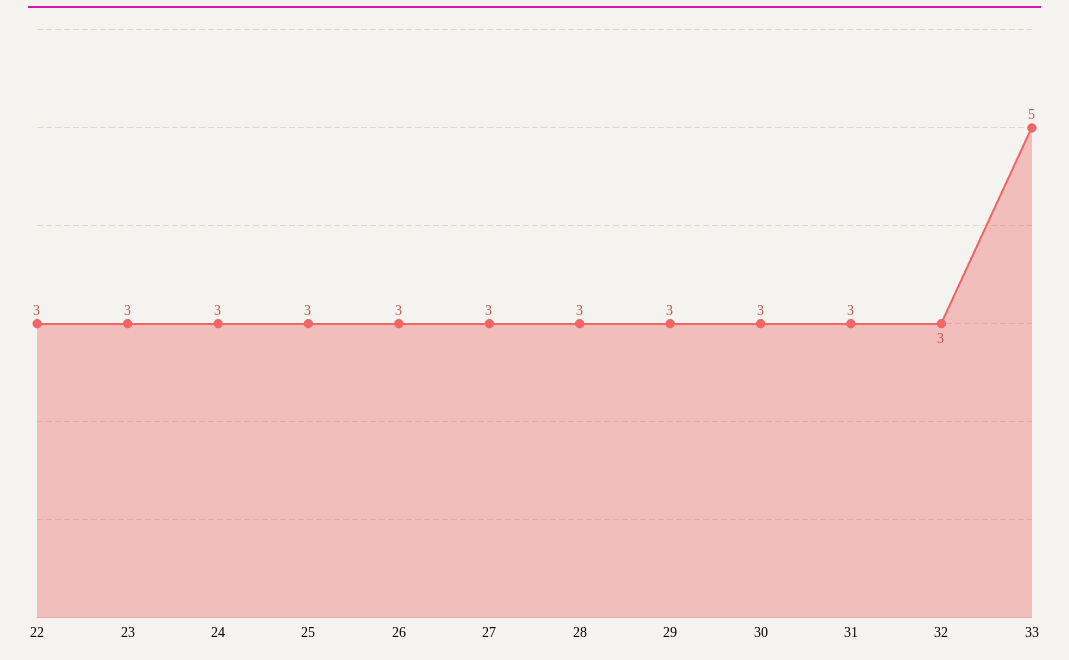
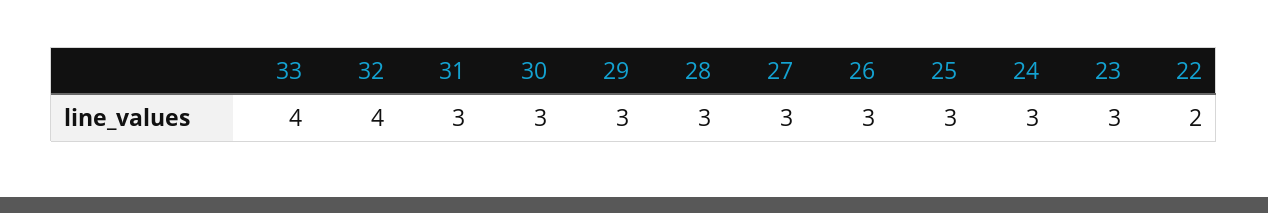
22: 3 -> 2
32: 3 -> 4
33: 5 -> 4

